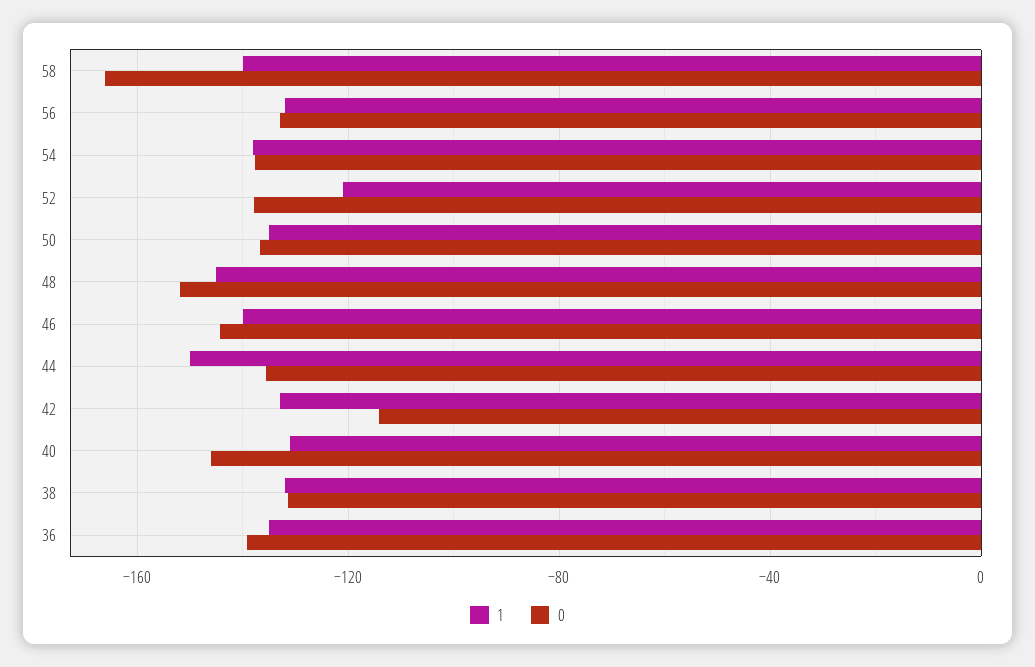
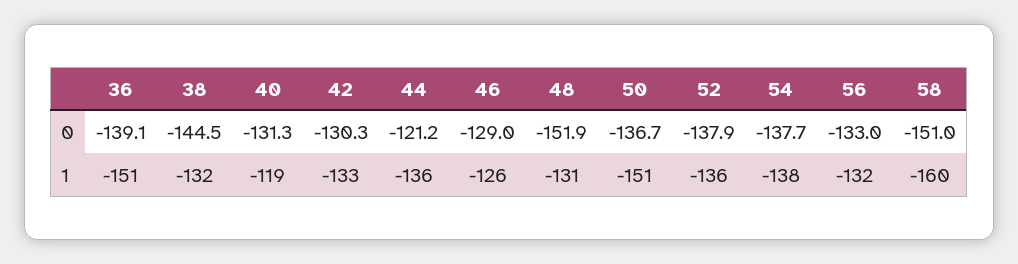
1, 58: -140 -> -160
0, 58: -165 -> -151
1, 52: -120 -> -136
1, 50: -135 -> -151
1, 48: -145 -> -131
1, 46: -140 -> -126
0, 46: -145 -> -129
1, 44: -150 -> -136
0, 44: -135 -> -121.2
0, 42: -115 -> -130.3
1, 40: -130 -> -119
0, 40: -145 -> -131.3
0, 38: -130 -> -144.5
1, 36: -135 -> -151

